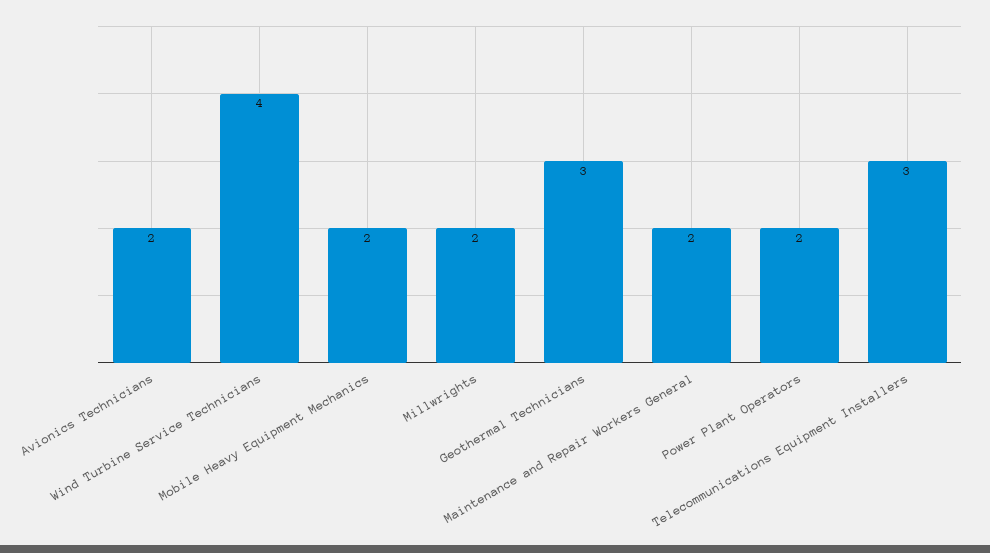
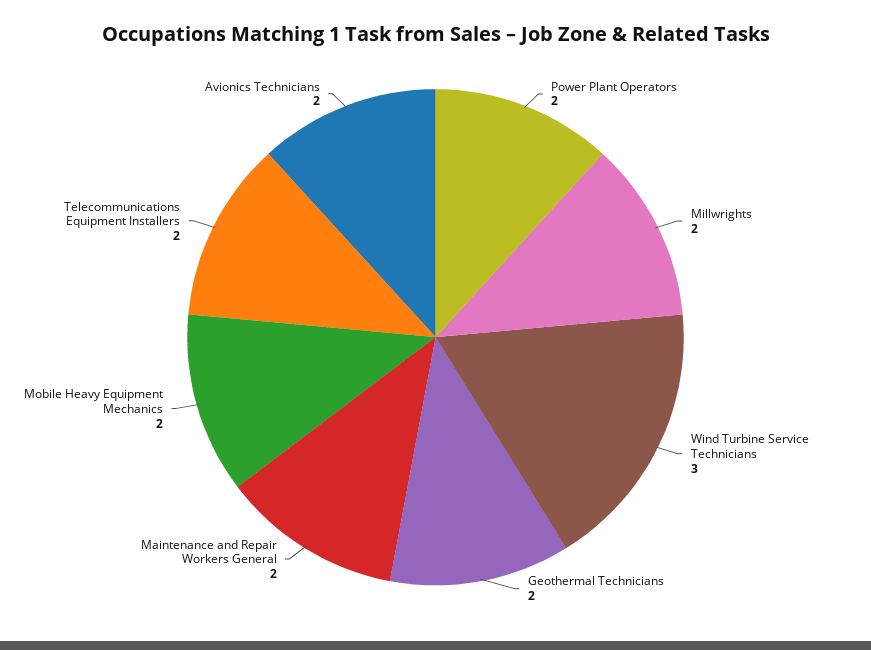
Wind Turbine Service Technicians: 4 -> 3
Geothermal Technicians: 3 -> 2
Telecommunications Equipment Installers: 3 -> 2

